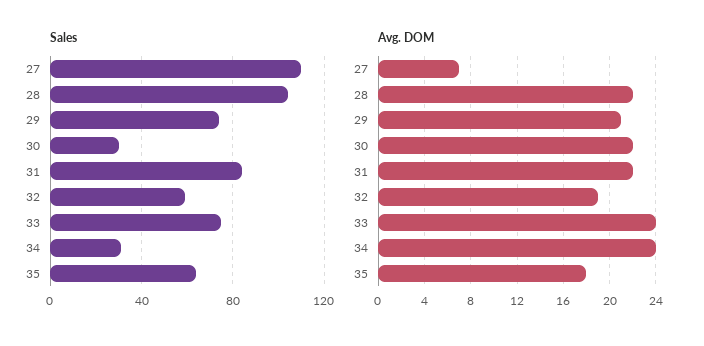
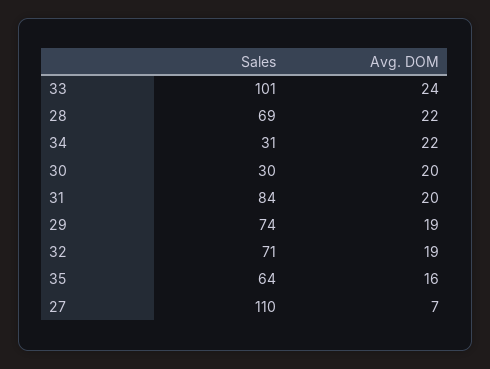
Sales, 28: 105 -> 69
Sales, 32: 60 -> 71
Sales, 33: 75 -> 101
Avg. DOM, 29: 21 -> 19
Avg. DOM, 30: 22 -> 20
Avg. DOM, 31: 22 -> 20
Avg. DOM, 34: 24 -> 22
Avg. DOM, 35: 18 -> 16

